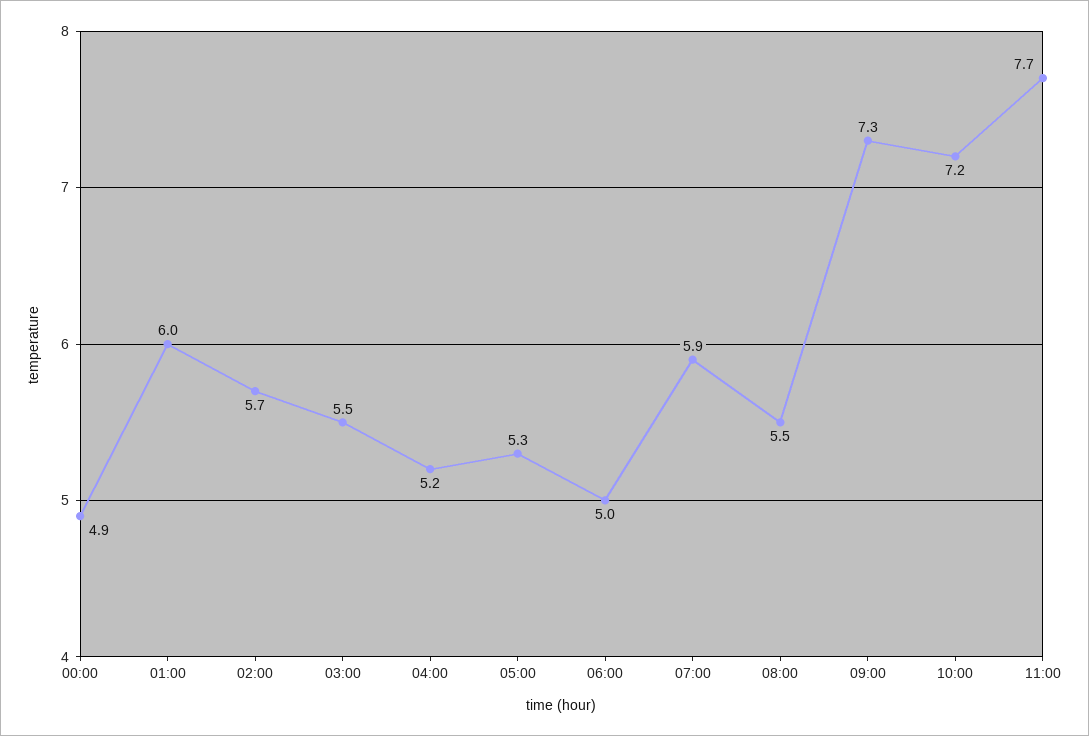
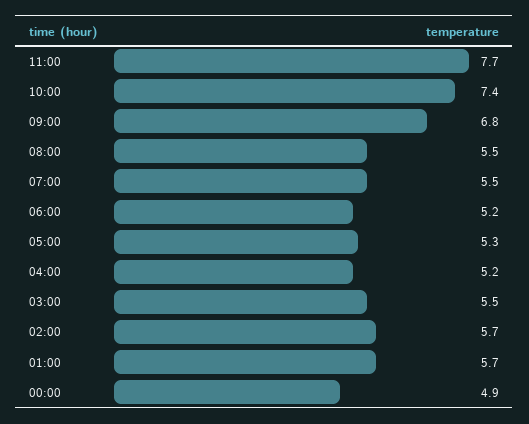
01:00: 6 -> 5.7
06:00: 5 -> 5.2
07:00: 5.9 -> 5.5
09:00: 7.3 -> 6.8
10:00: 7.2 -> 7.4

